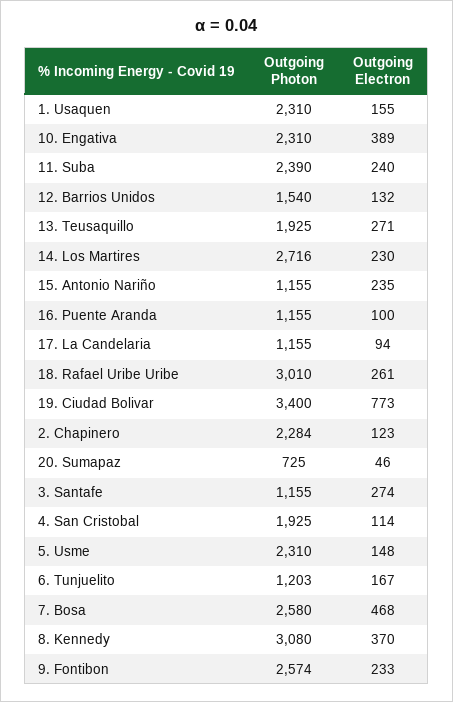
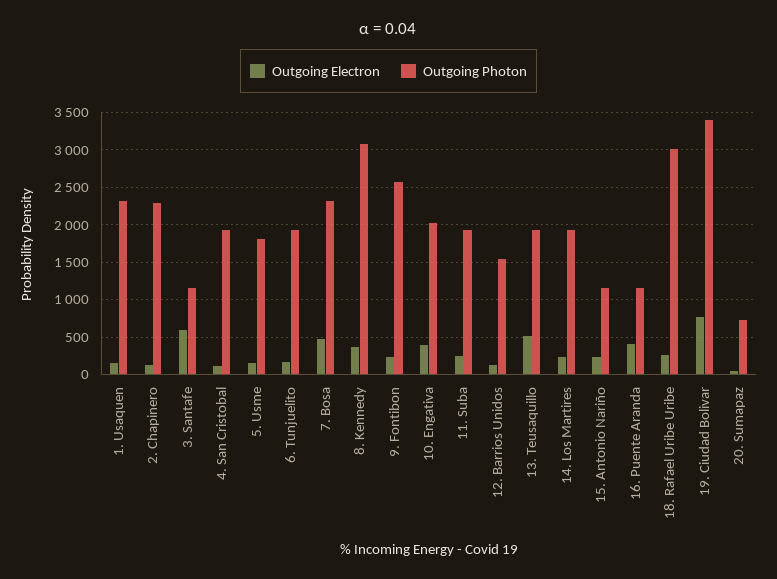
Outgoing Photon, 10. Engativa: 2310 -> 2000
Outgoing Photon, 11. Suba: 2390 -> 1900
Outgoing Electron, 13. Teusaquillo: 271 -> 500
Outgoing Photon, 14. Los Martires: 2716 -> 1900
Outgoing Electron, 16. Puente Aranda: 100 -> 400
Outgoing Photon, 17. La Candelaria: 1155 -> none
Outgoing Electron, 17. La Candelaria: 94 -> none
Outgoing Electron, 3. Santafe: 274 -> 600
Outgoing Photon, 5. Usme: 2310 -> 1800
Outgoing Photon, 6. Tunjuelito: 1203 -> 1900
Outgoing Photon, 7. Bosa: 2580 -> 2300

